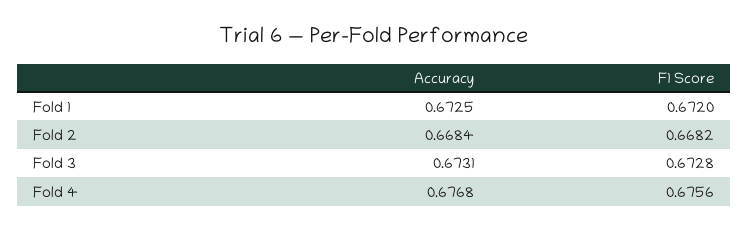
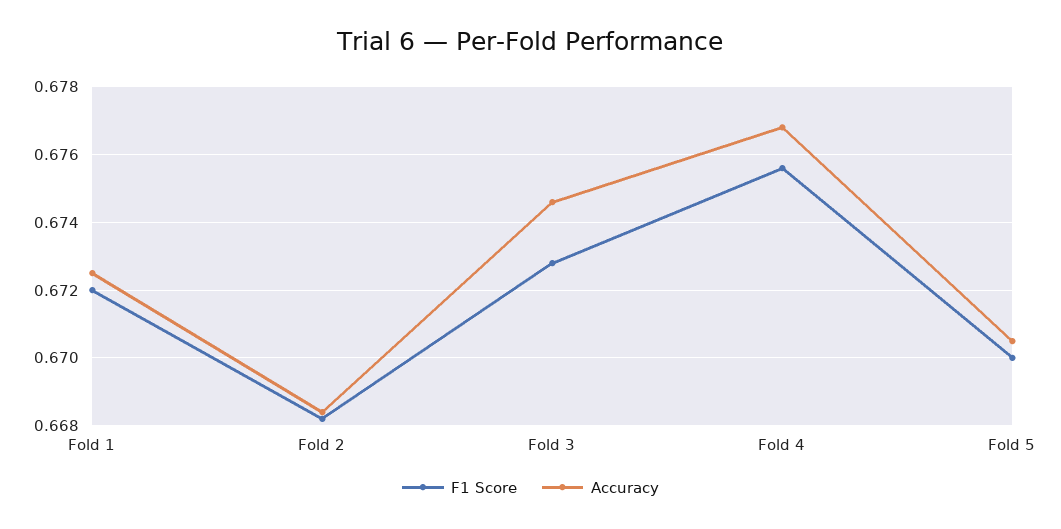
Accuracy, Fold 3: 0.6731 -> 0.6745
F1 Score, Fold 5: none -> 0.67
Accuracy, Fold 5: none -> 0.6705

